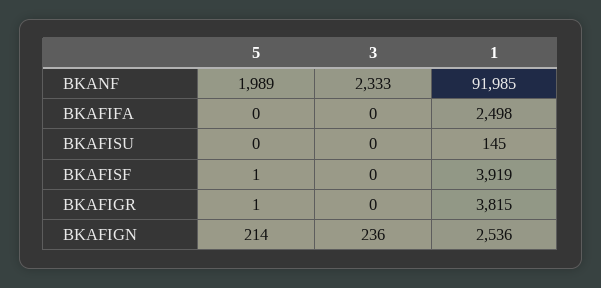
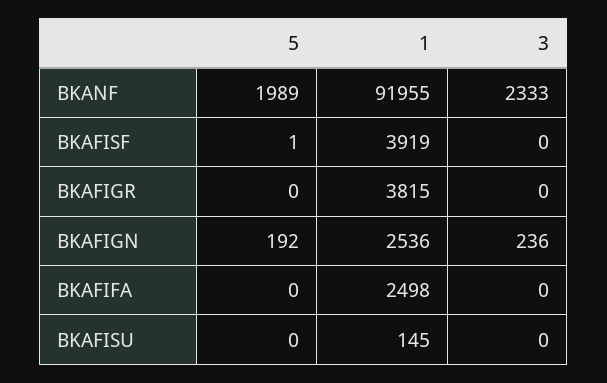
1, BKANF: 91985 -> 91955
5, BKAFIGR: 1 -> 0
5, BKAFIGN: 214 -> 192

